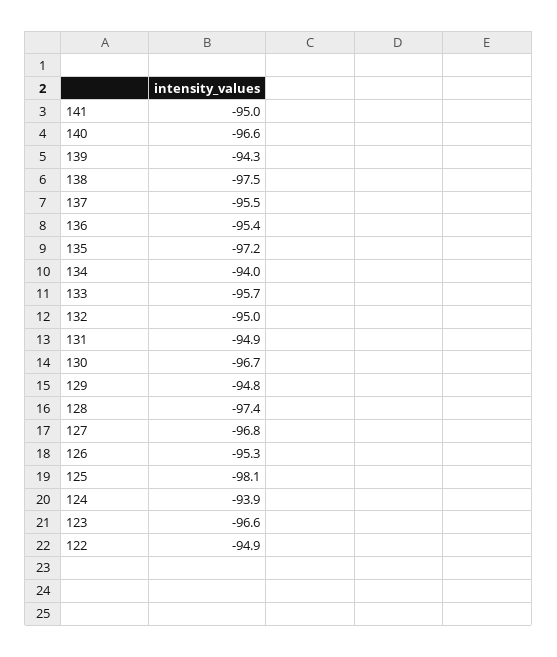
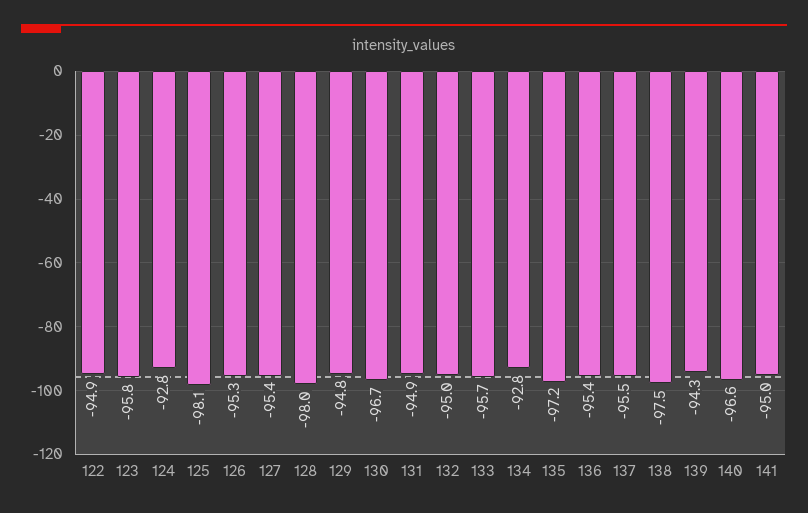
134: -94 -> -92.8
128: -97.4 -> -98
127: -96.8 -> -95.4
124: -93.9 -> -92.8
123: -96.6 -> -95.8

